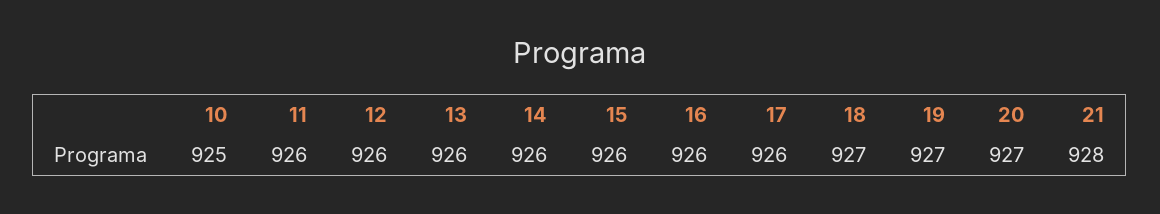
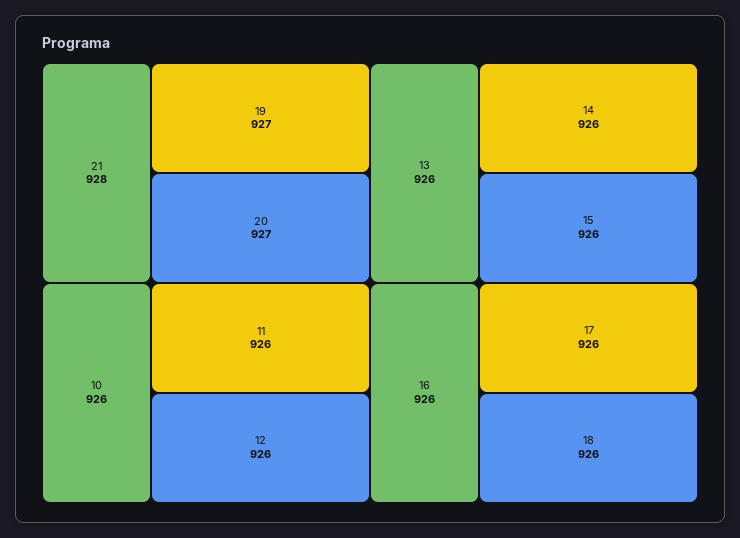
10: 925 -> 926
18: 927 -> 926

